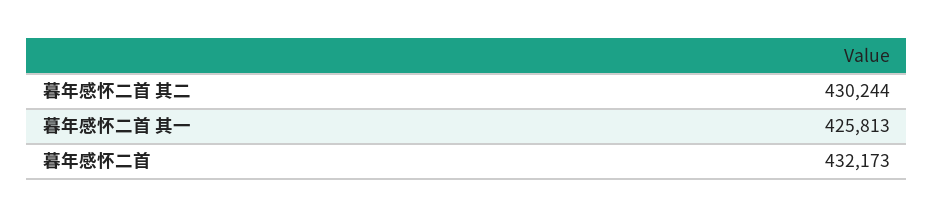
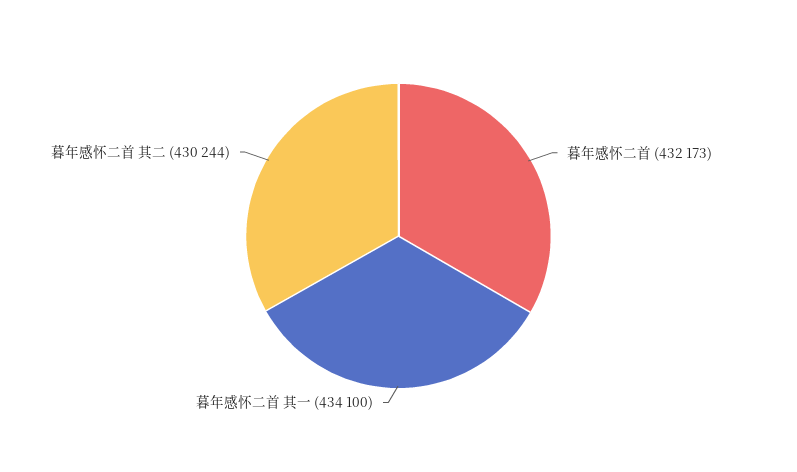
暮年感怀二首 其一: 425813 -> 434100

